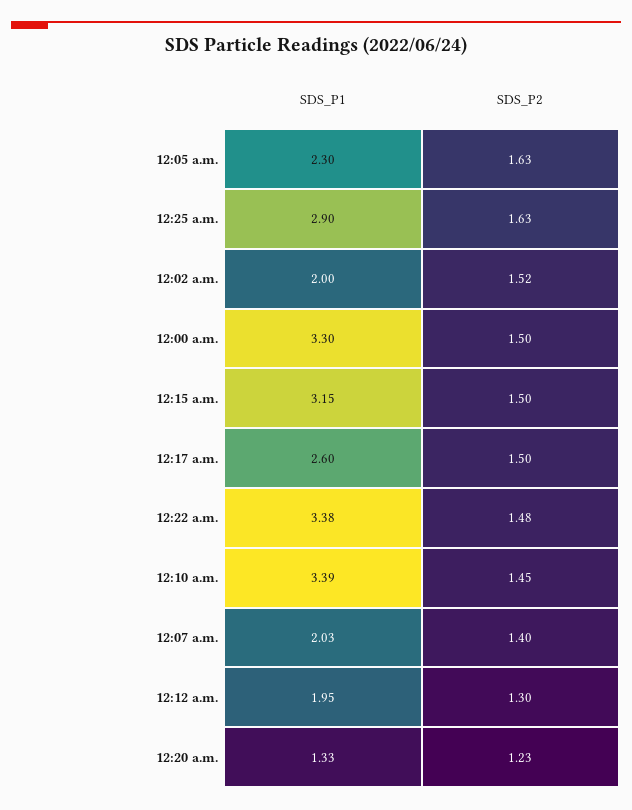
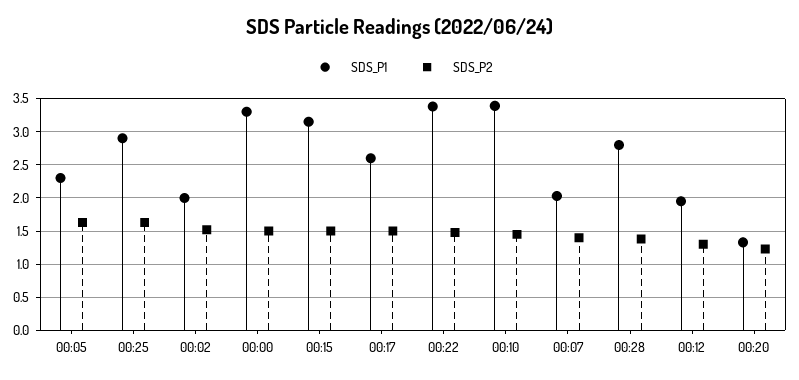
SDS_P1, 00:28: none -> 2.8
SDS_P2, 00:28: none -> 1.4

